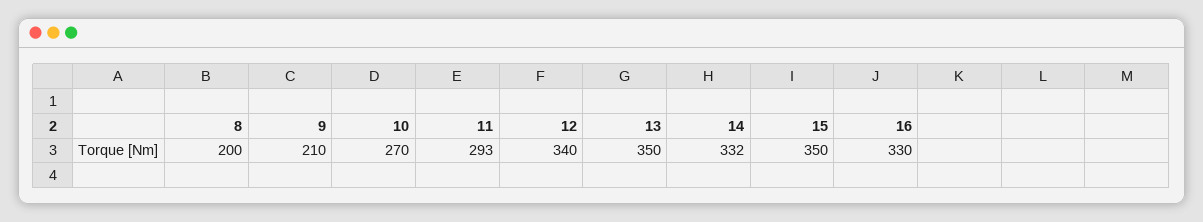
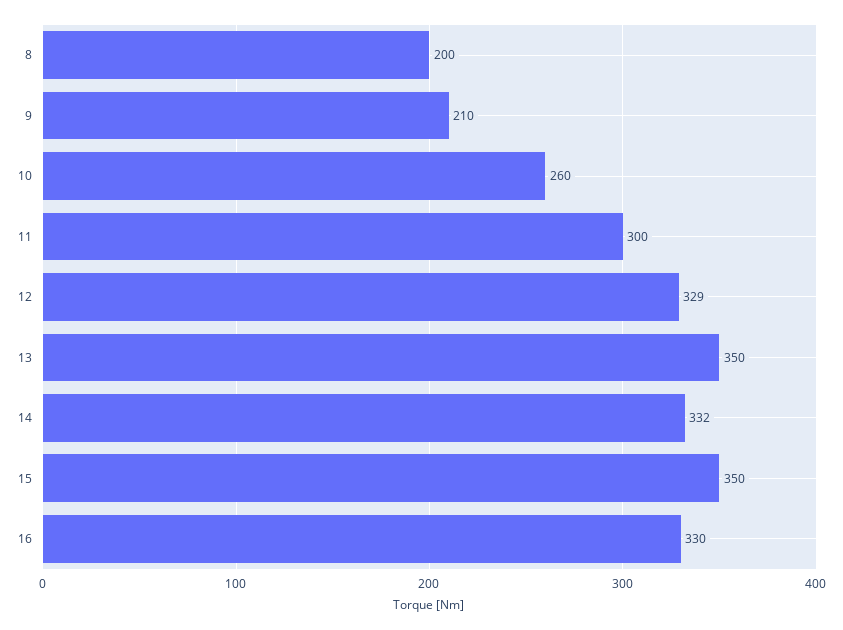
10: 270 -> 260
11: 293 -> 300
12: 340 -> 329

